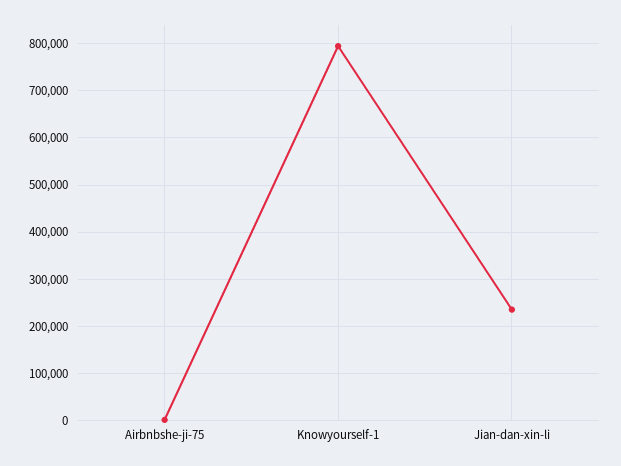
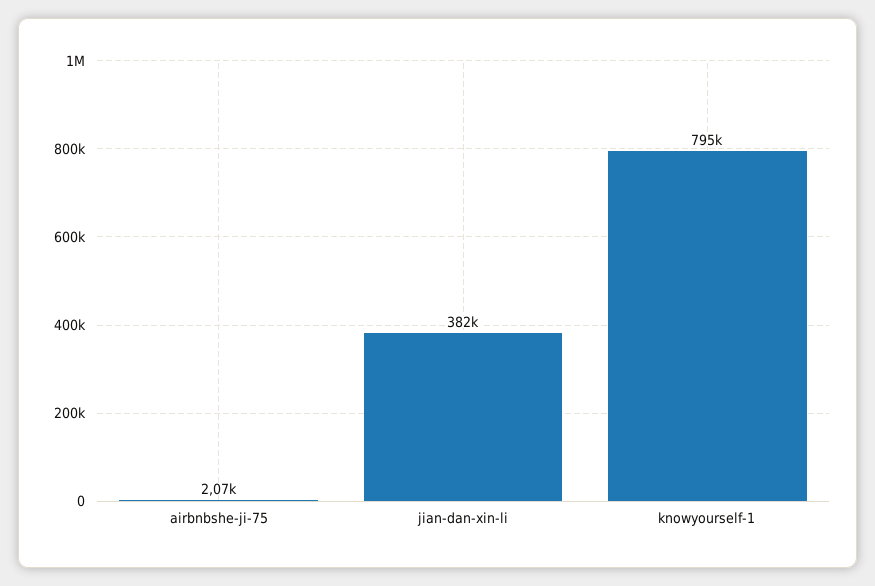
Jian-dan-xin-li: 240000 -> 382000

